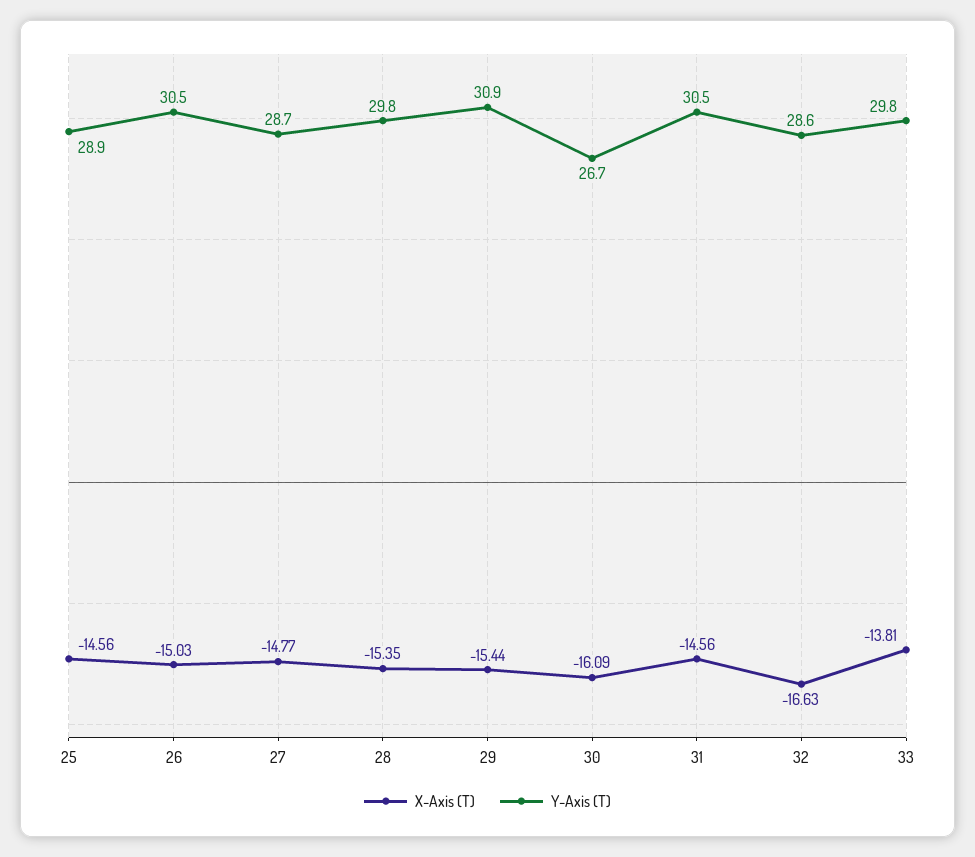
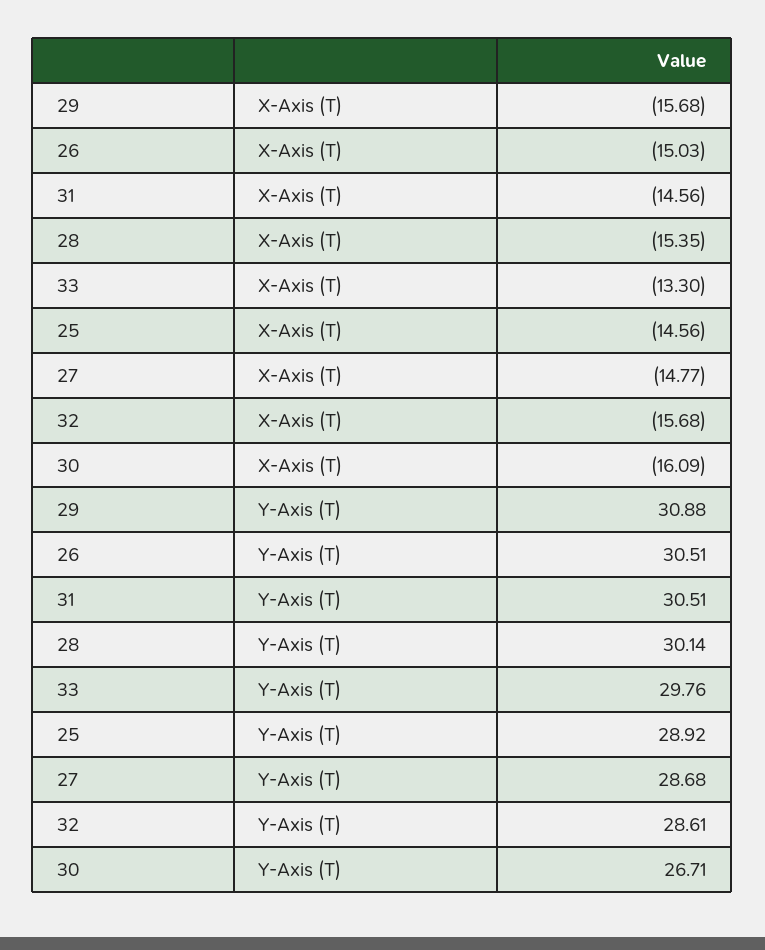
Y-Axis (T), 28: 29.8 -> 30.14
X-Axis (T), 29: -15.44 -> -15.68
X-Axis (T), 32: -16.63 -> -15.68
X-Axis (T), 33: -13.81 -> -13.3

